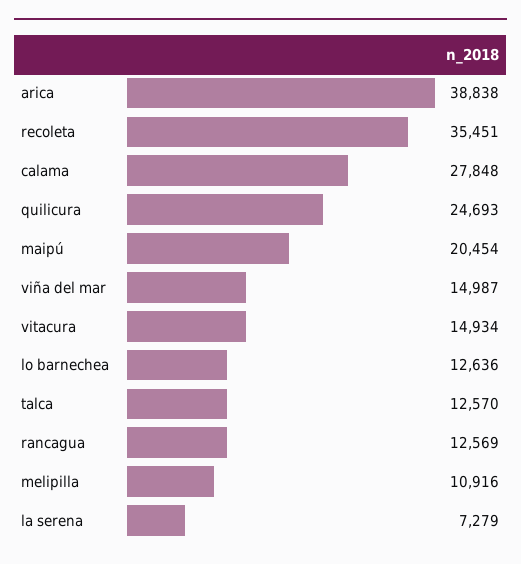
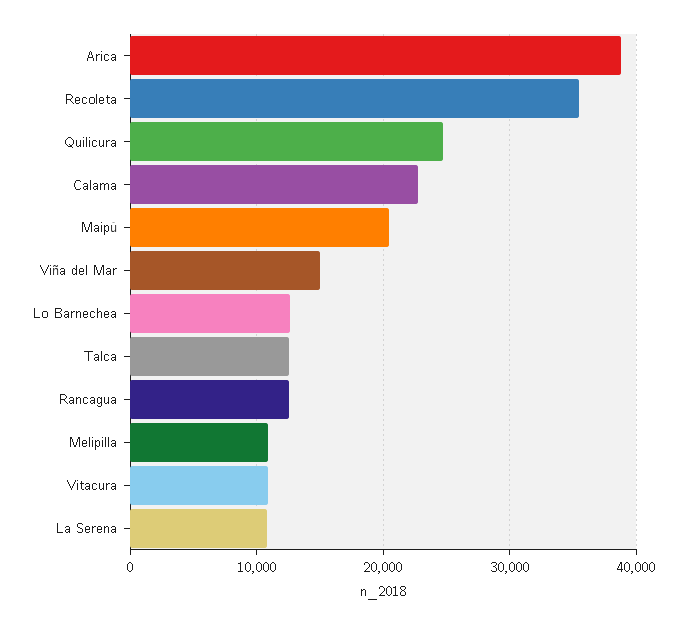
calama: 27848 -> 23000
vitacura: 14934 -> 11000
la serena: 7279 -> 11000

